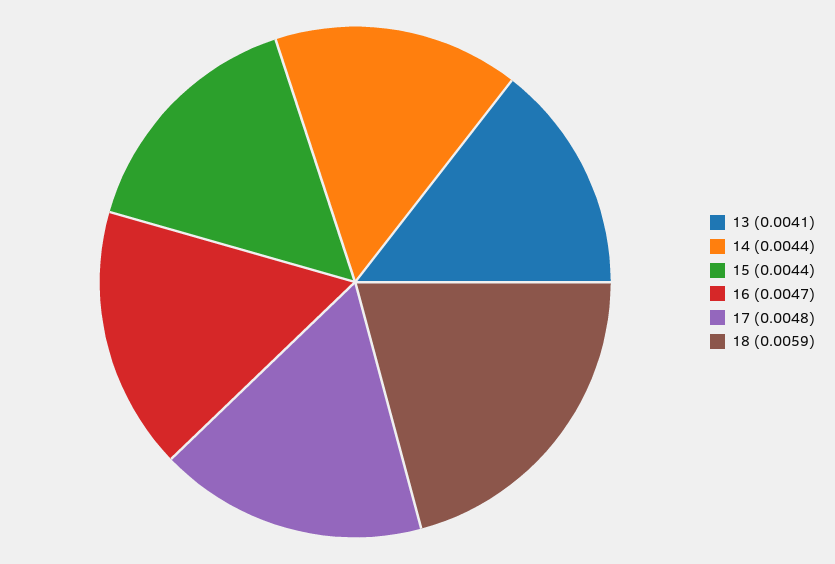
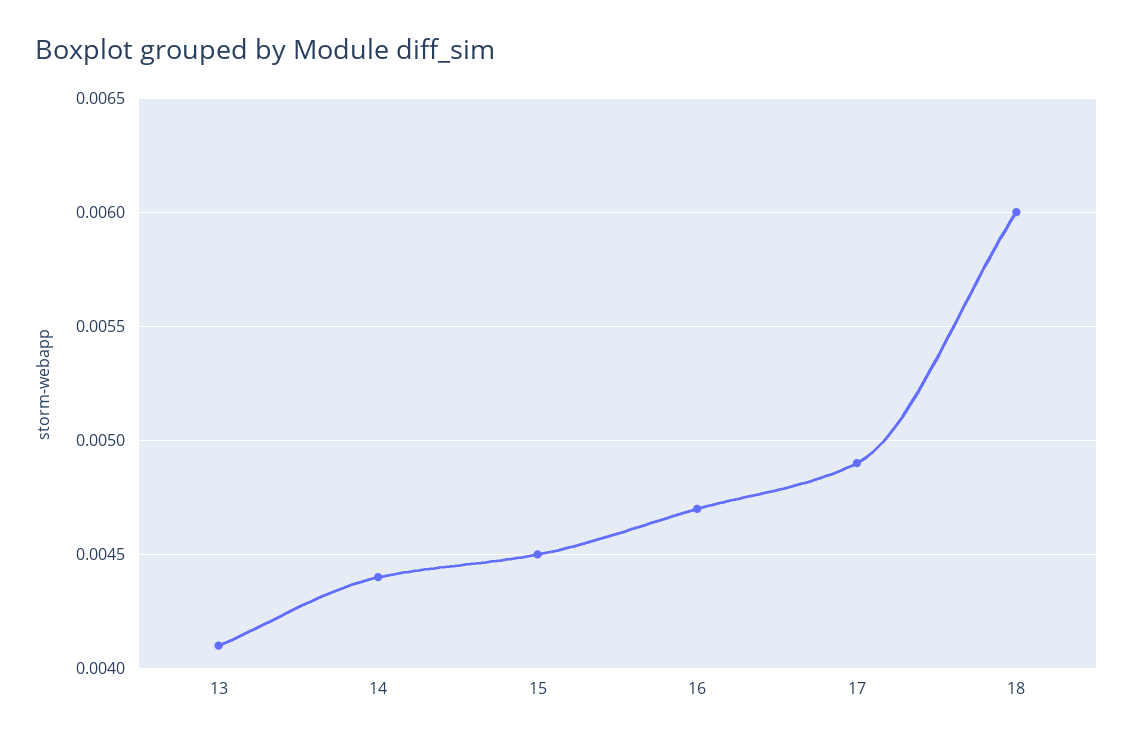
15: 0.0044 -> 0.0045
17: 0.0048 -> 0.0049
18: 0.0059 -> 0.006

